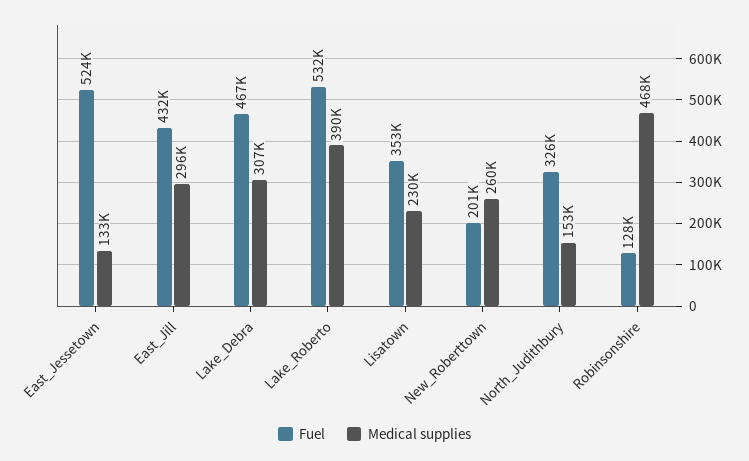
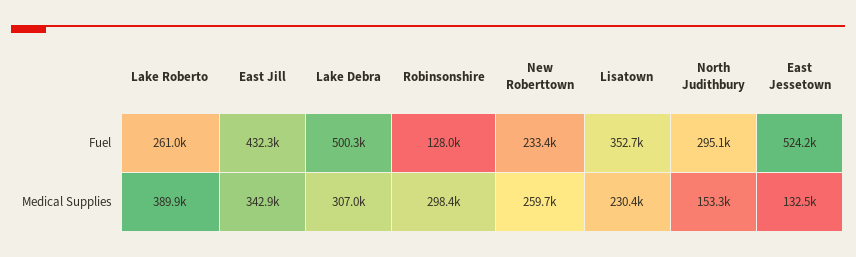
Medical supplies, East_Jill: 296000 -> 342900
Fuel, Lake_Debra: 467000 -> 500300
Fuel, Lake_Roberto: 532000 -> 261000
Fuel, New_Roberttown: 201000 -> 233400
Fuel, North_Judithbury: 326000 -> 295100
Medical supplies, Robinsonshire: 468000 -> 298400

